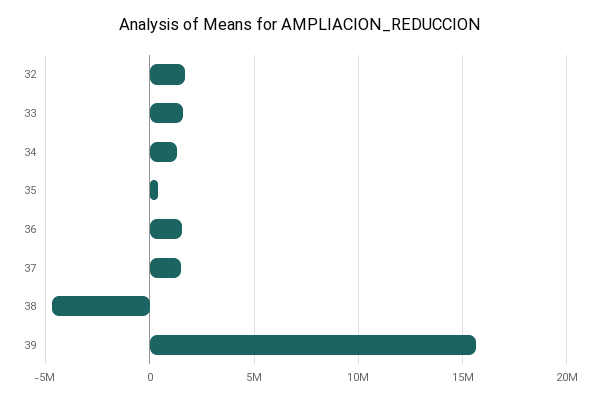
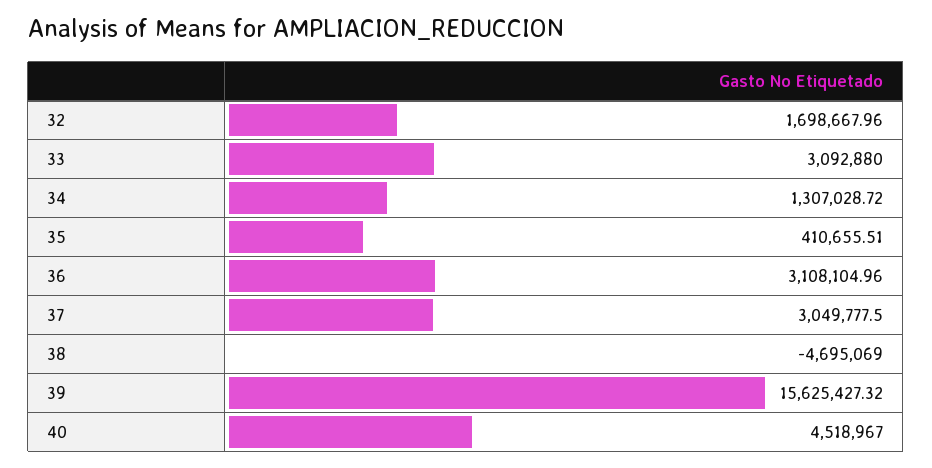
33: 1500000 -> 3092880
36: 1500000 -> 3108104.96
37: 1500000 -> 3049777.5
40: none -> 4518967

